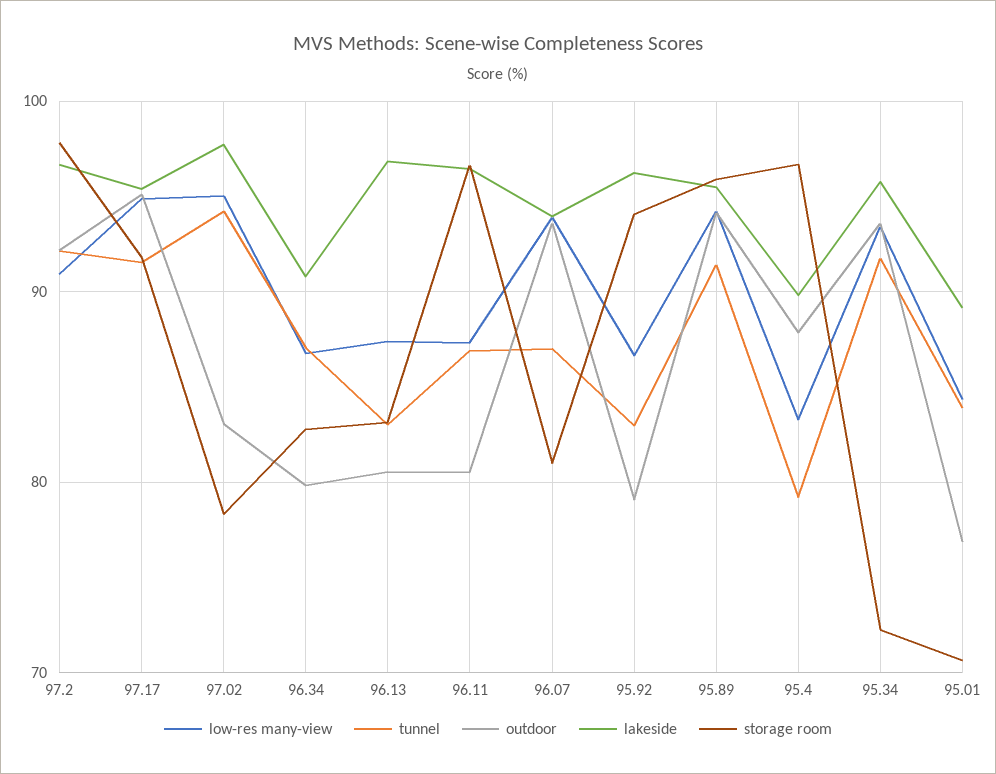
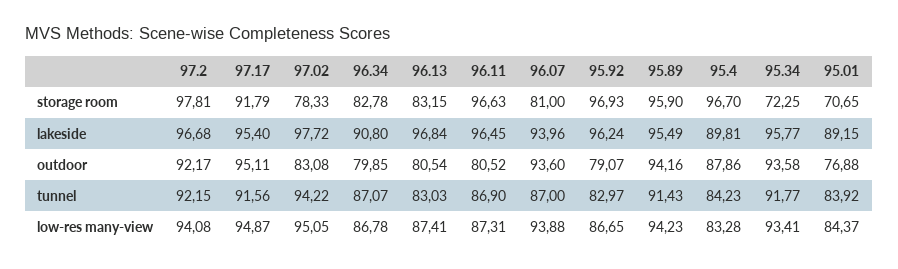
low-res many-view, 97.2: 91 -> 94.08
storage room, 95.92: 94 -> 96.93
tunnel, 95.4: 79 -> 84.23

